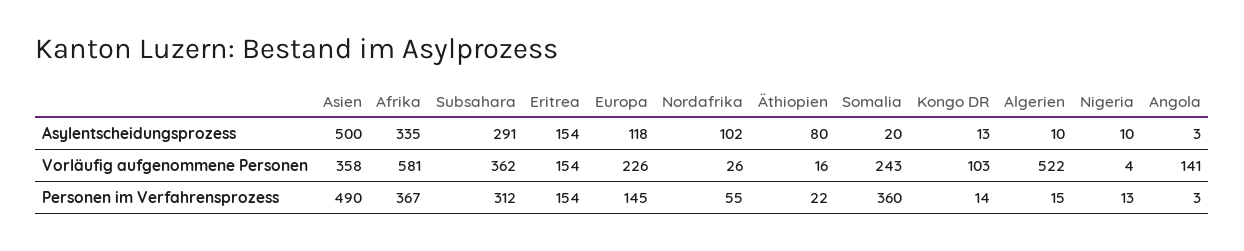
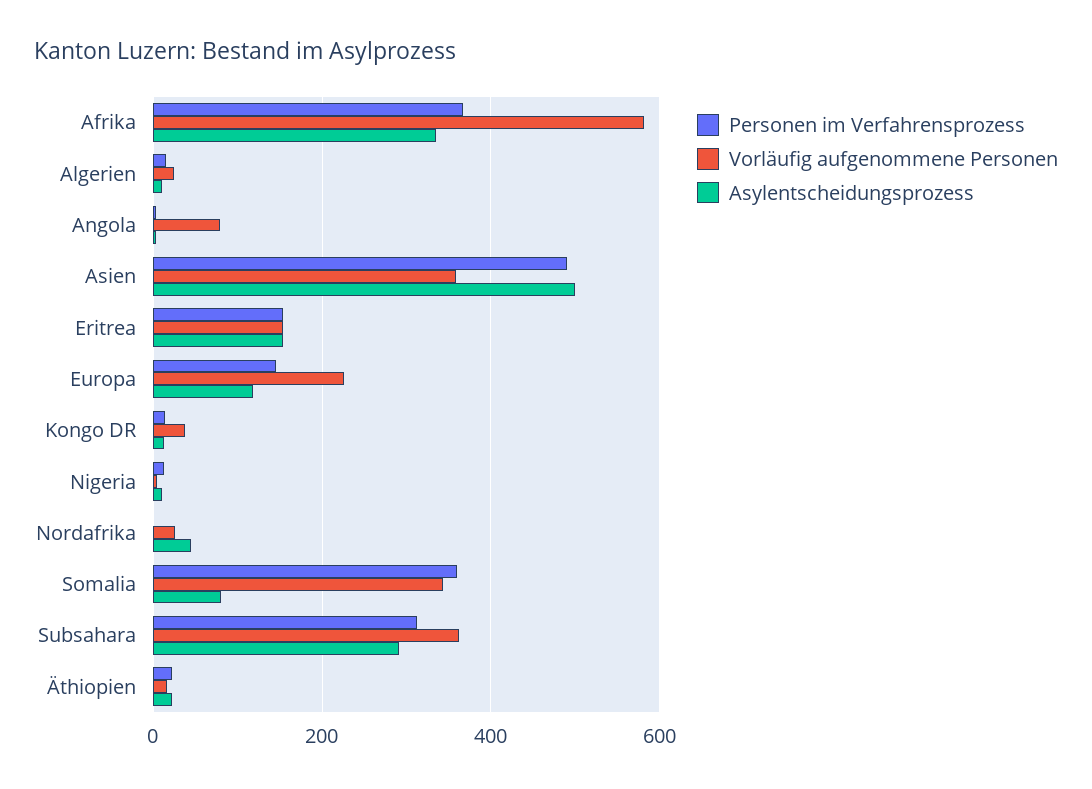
Asylentscheidungsprozess, Nordafrika: 102 -> 40
Asylentscheidungsprozess, Äthiopien: 80 -> 20
Asylentscheidungsprozess, Somalia: 20 -> 80
Vorläufig aufgenommene Personen, Somalia: 243 -> 340
Vorläufig aufgenommene Personen, Kongo DR: 103 -> 40
Vorläufig aufgenommene Personen, Algerien: 522 -> 20
Vorläufig aufgenommene Personen, Angola: 141 -> 80
Personen im Verfahrensprozess, Nordafrika: 55 -> 0

